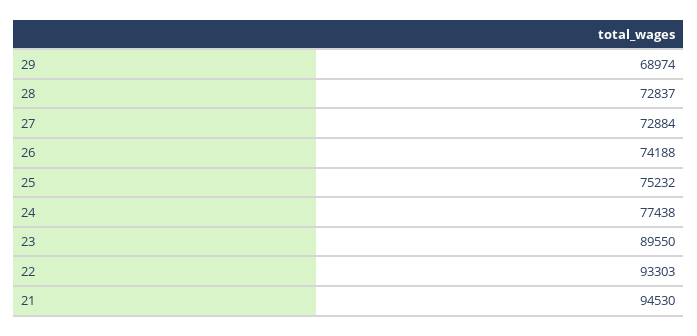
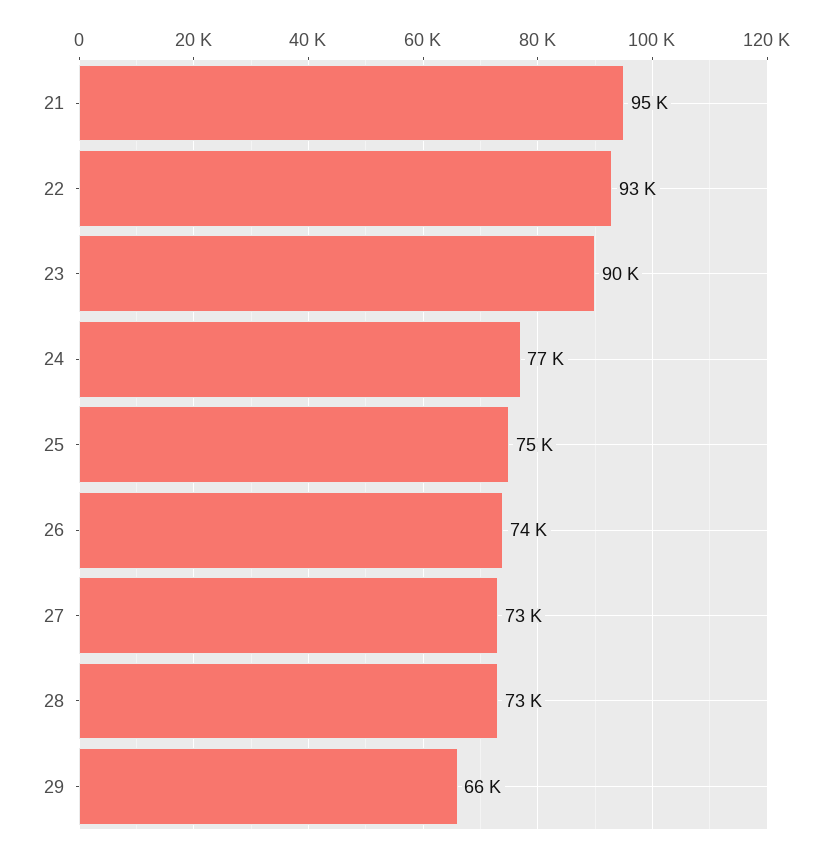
29: 68974 -> 66000

